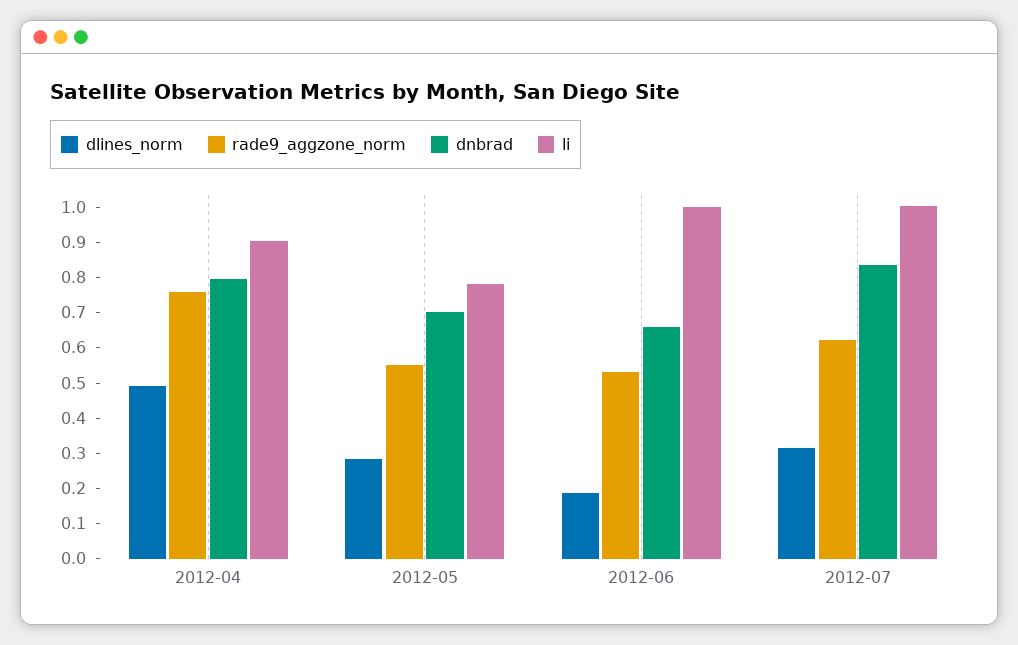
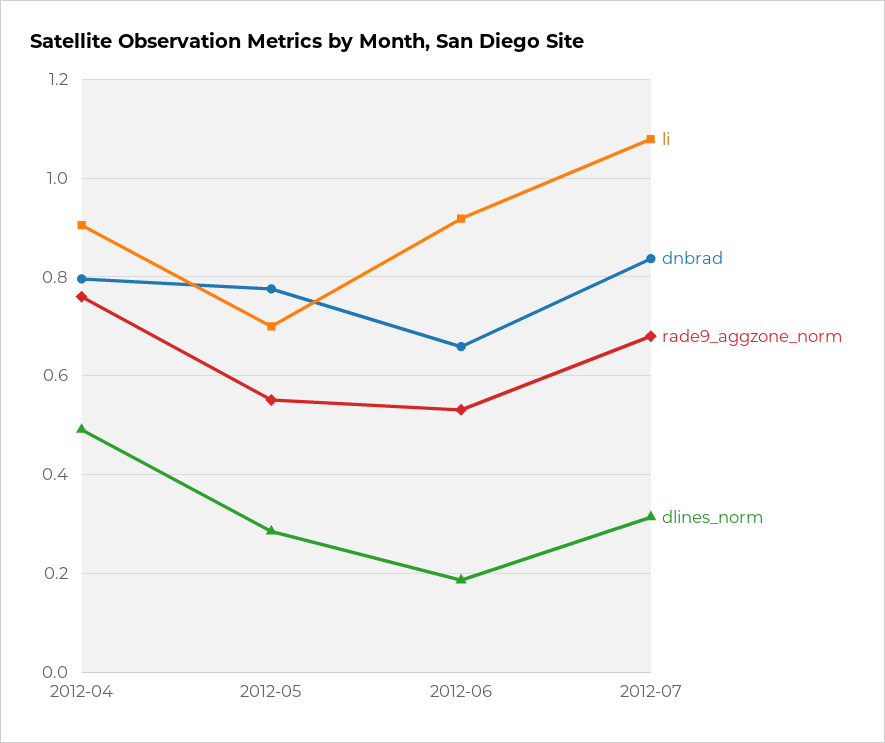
dnbrad, 2012-05: 0.7 -> 0.78
li, 2012-05: 0.775 -> 0.7
li, 2012-06: 1 -> 0.92
rade9_aggzone_norm, 2012-07: 0.625 -> 0.68
li, 2012-07: 1 -> 1.08

